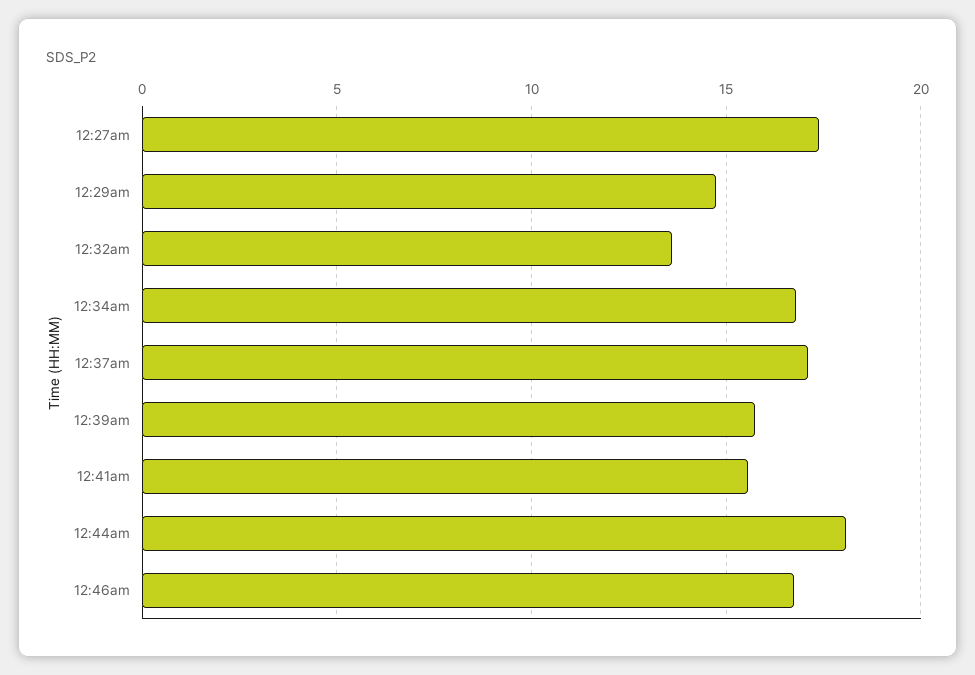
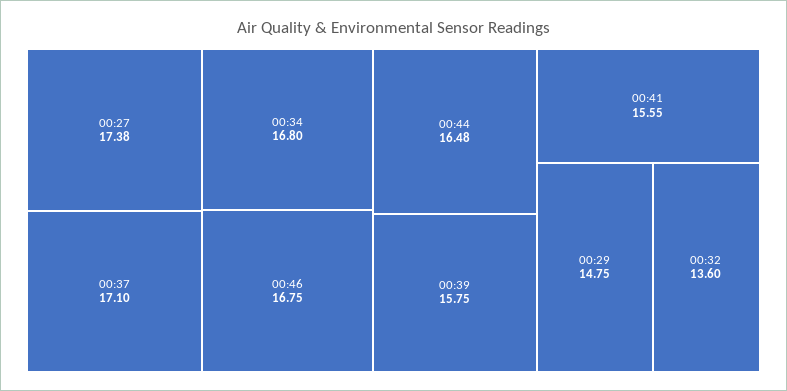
12:44am: 18 -> 16.48

